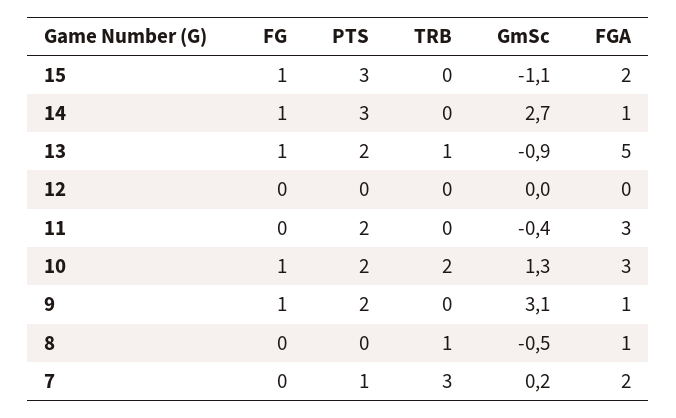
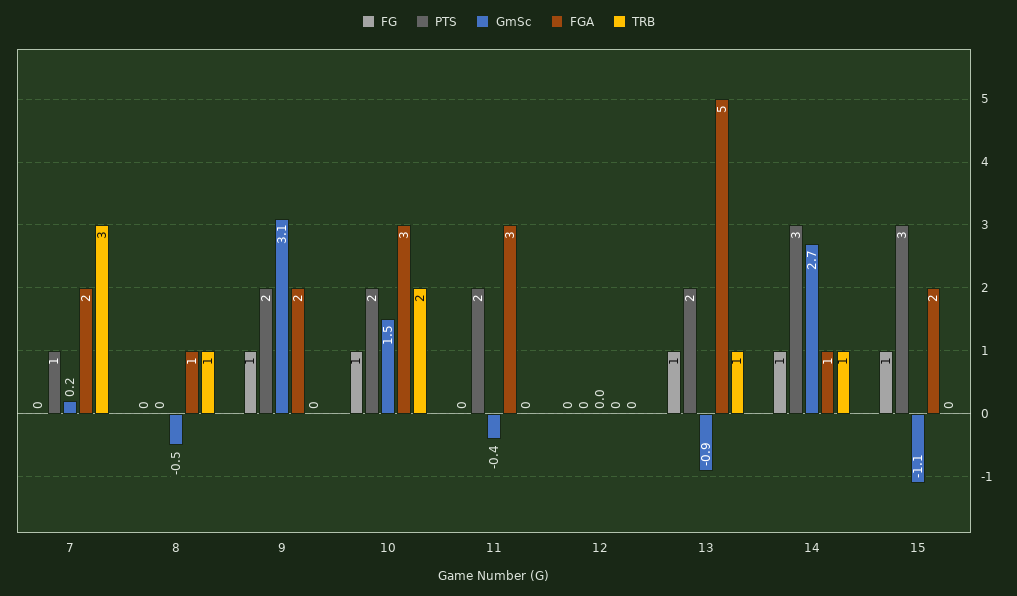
TRB, 14: 0 -> 1
GmSc, 10: 1.3 -> 1.5
FGA, 9: 1 -> 2

